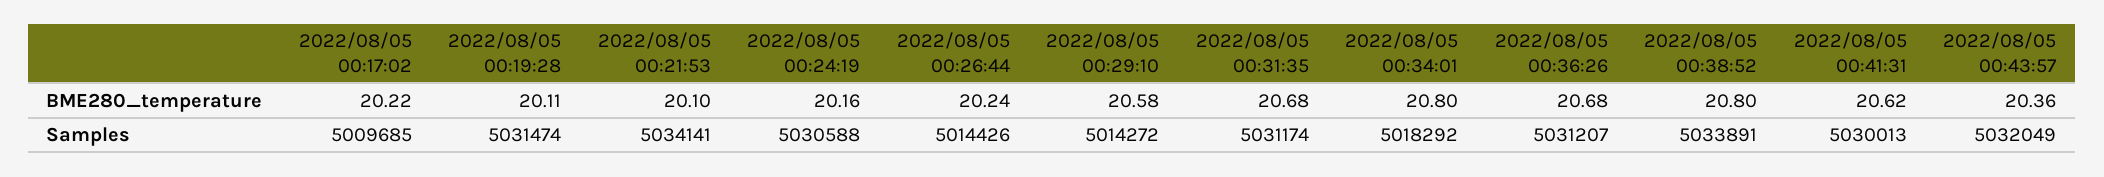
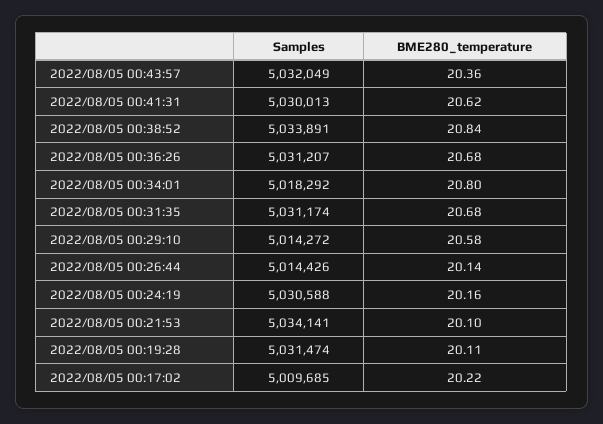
2022/08/05 00:26:44, BME280_temperature: 20.24 -> 20.14
2022/08/05 00:38:52, BME280_temperature: 20.8 -> 20.84

